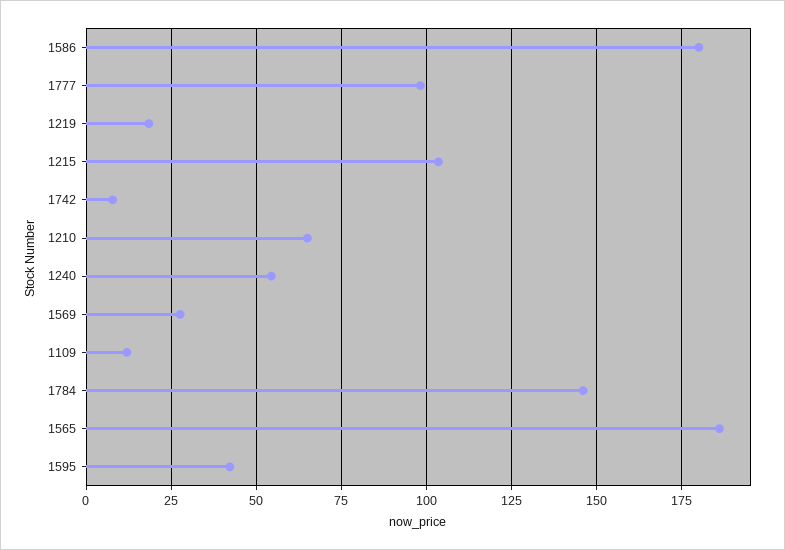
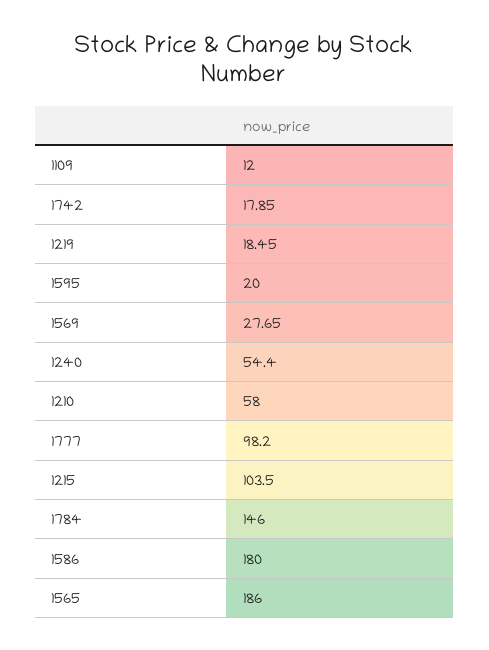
1742: 7.5 -> 17.85
1210: 65 -> 58
1595: 42.5 -> 20

